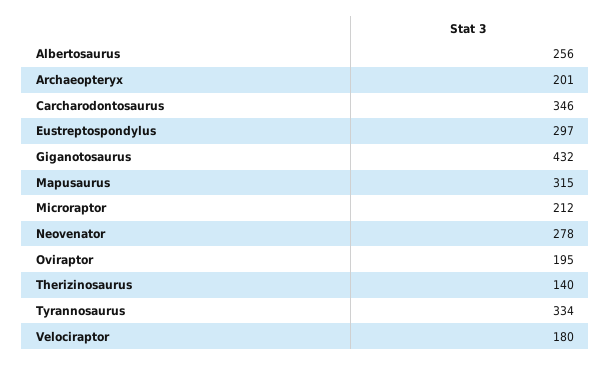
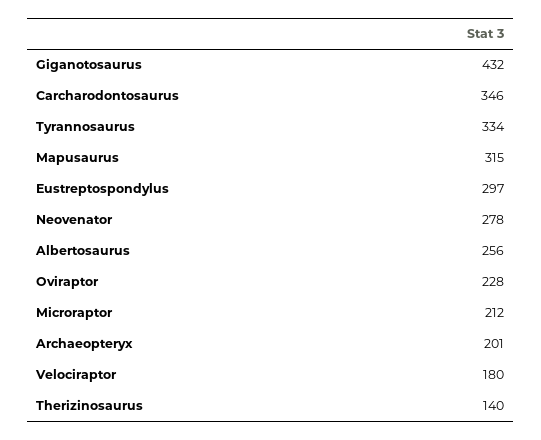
Oviraptor: 195 -> 228

